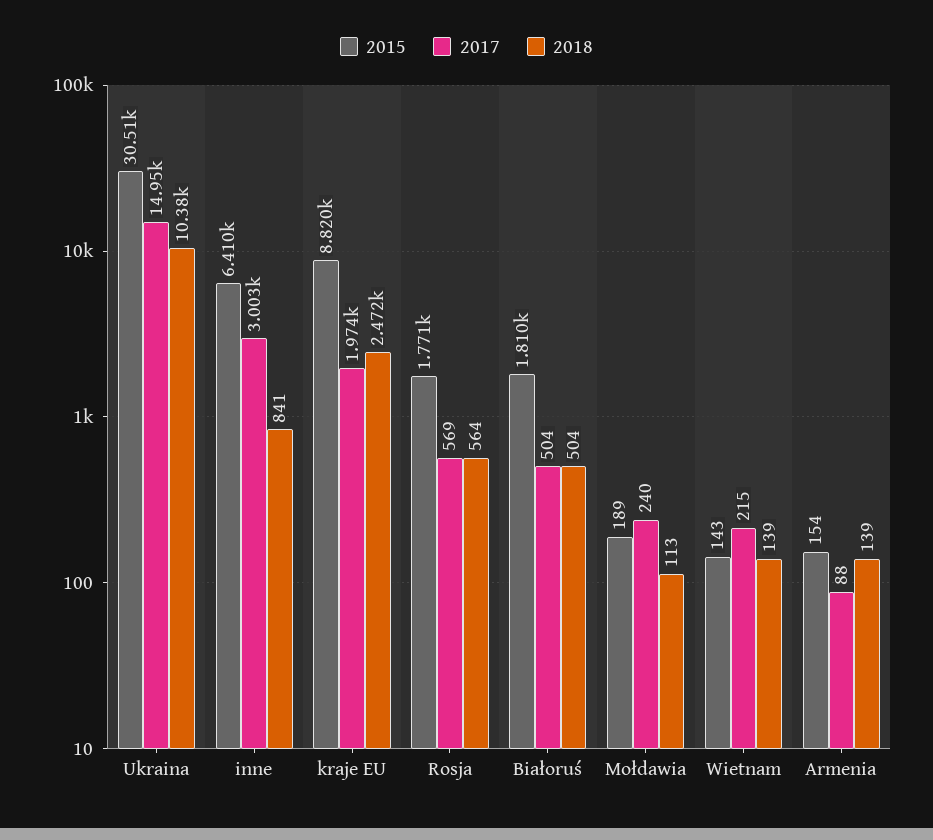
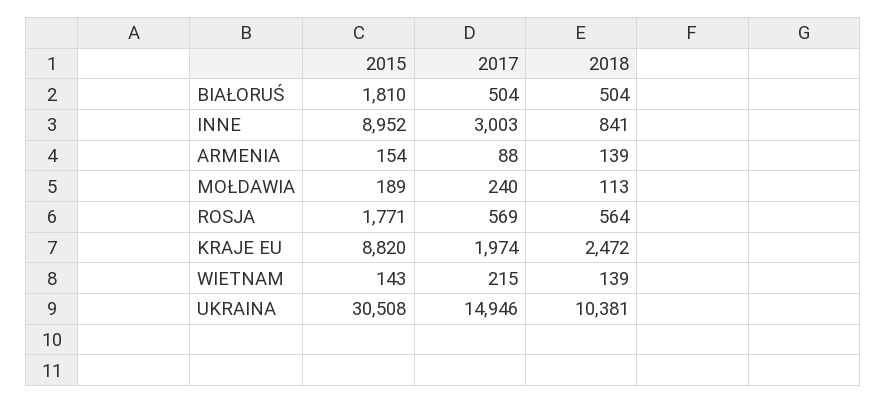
2015, inne: 6410 -> 8952

